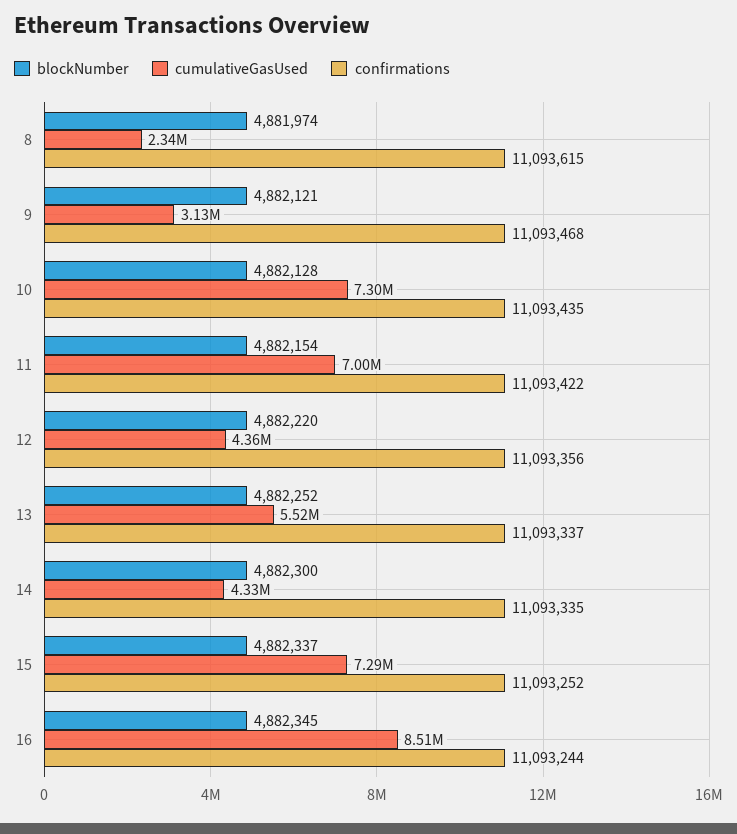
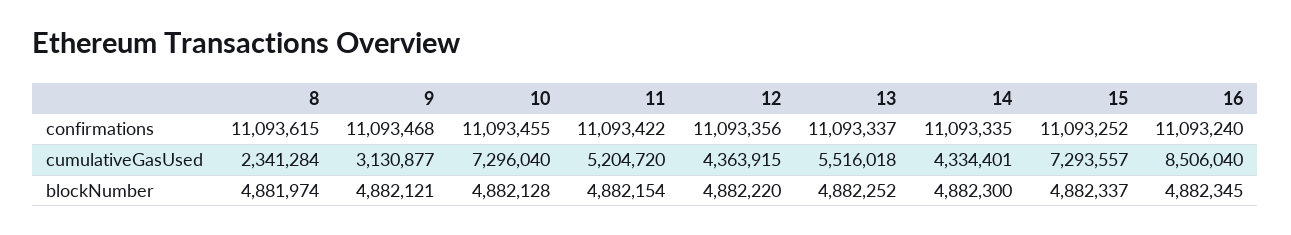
confirmations, 10: 11093435 -> 11093455
cumulativeGasUsed, 11: 7000000 -> 5204720
confirmations, 16: 11093244 -> 11093240

